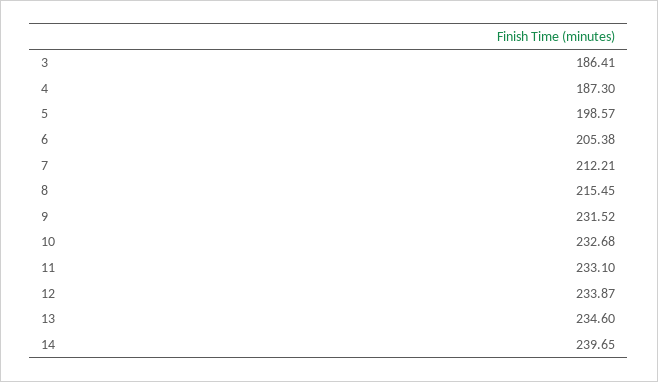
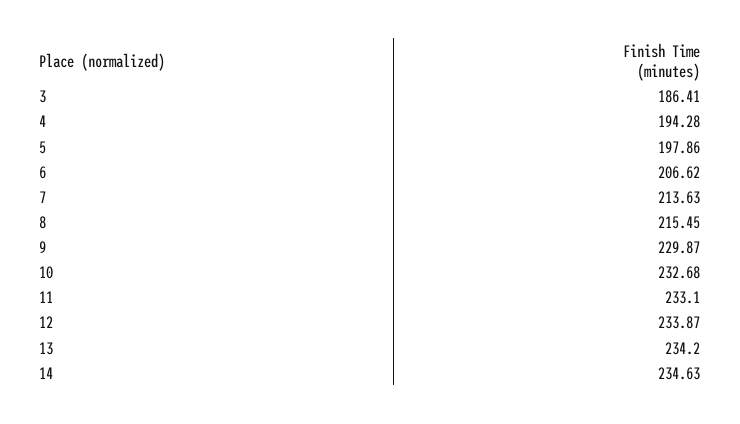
4: 187.3 -> 194.28
5: 198.57 -> 197.86
6: 205.38 -> 206.62
7: 212.21 -> 213.63
9: 231.52 -> 229.87
13: 234.6 -> 234.2
14: 239.65 -> 234.63

